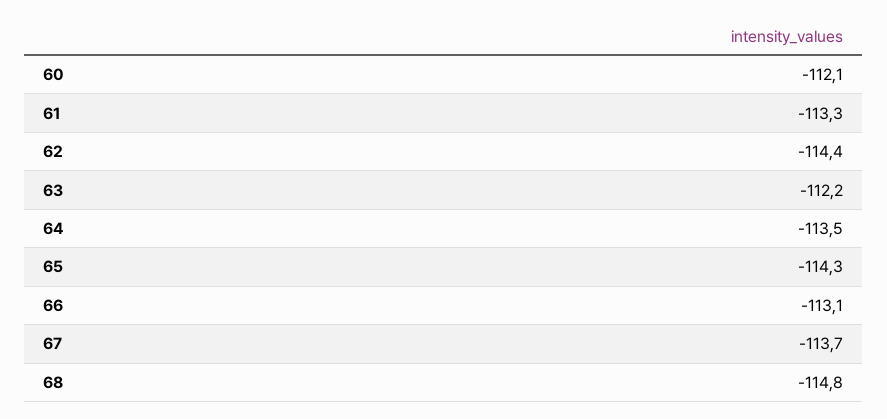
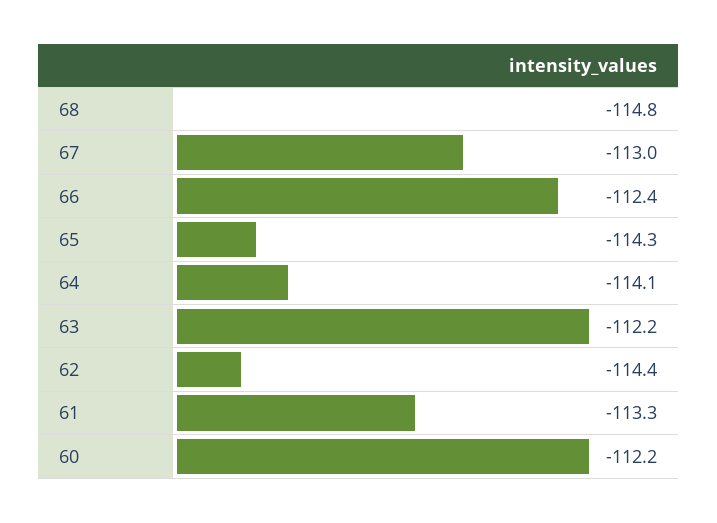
60: -112.1 -> -112.2
64: -113.5 -> -114.1
66: -113.1 -> -112.4
67: -113.7 -> -113

